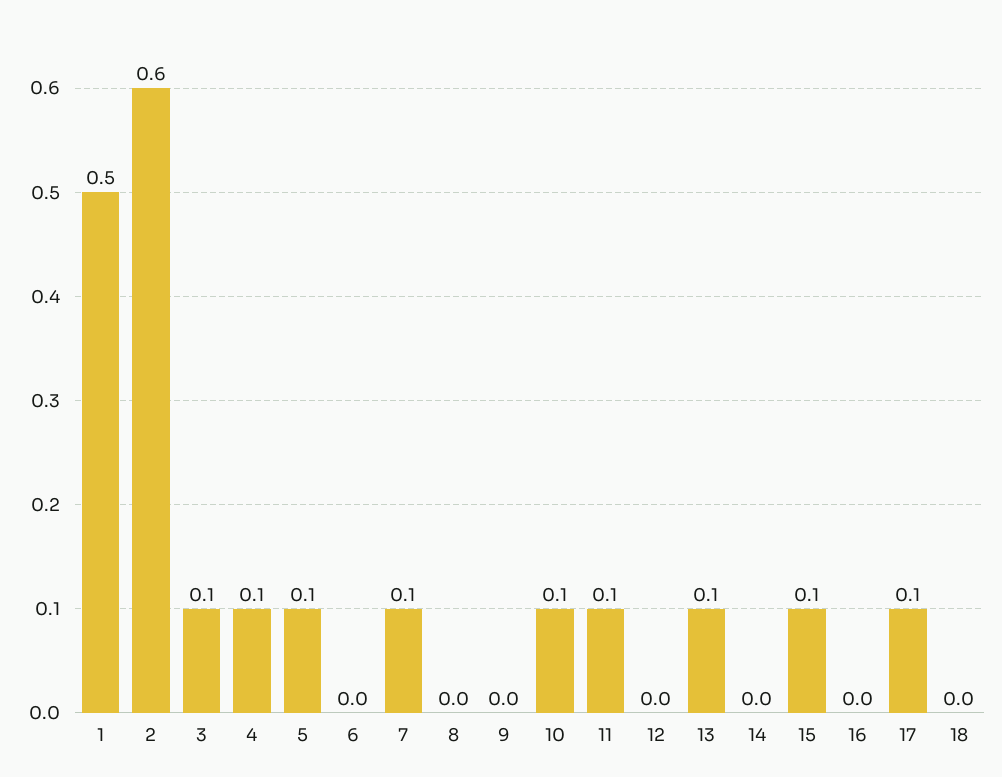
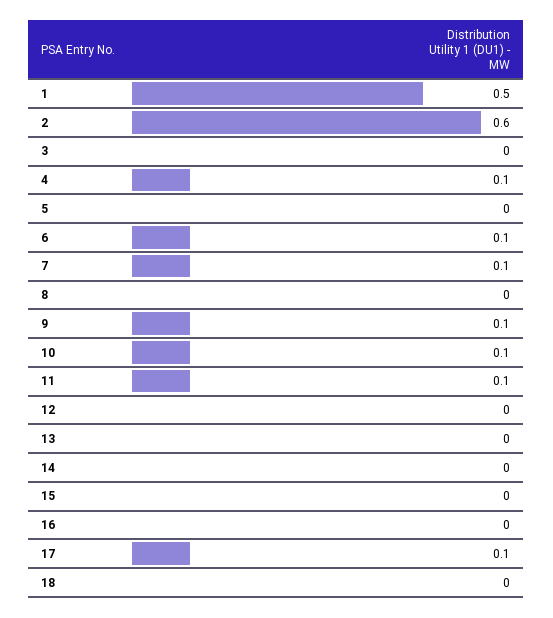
3: 0.1 -> 0
5: 0.1 -> 0
6: 0 -> 0.1
9: 0 -> 0.1
13: 0.1 -> 0
15: 0.1 -> 0

